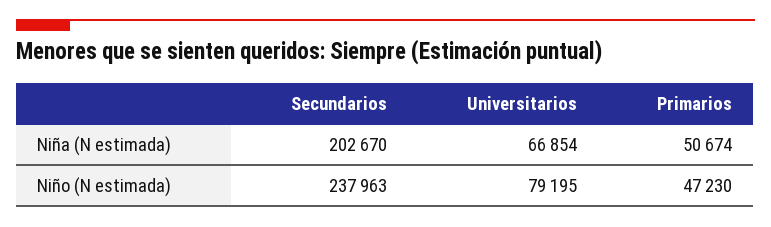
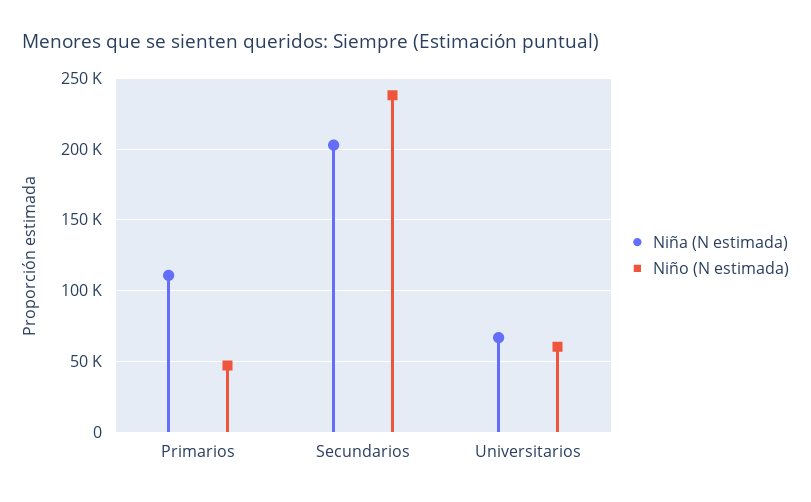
Niña (N estimada), Primarios: 50674 -> 110000
Niño (N estimada), Universitarios: 79195 -> 60000

